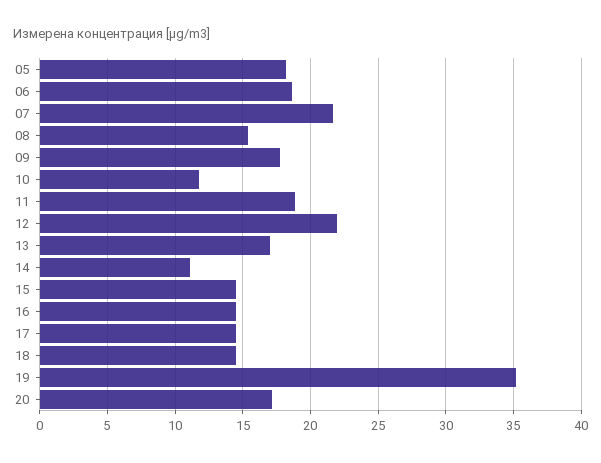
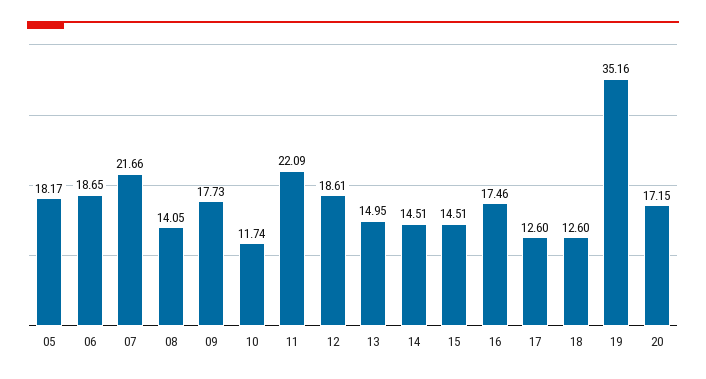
08: 15.5 -> 14.05
11: 19 -> 22.09
12: 22 -> 18.61
13: 17 -> 14.95
14: 11 -> 14.51
16: 14.5 -> 17.46
17: 14.5 -> 12.6
18: 14.5 -> 12.6

